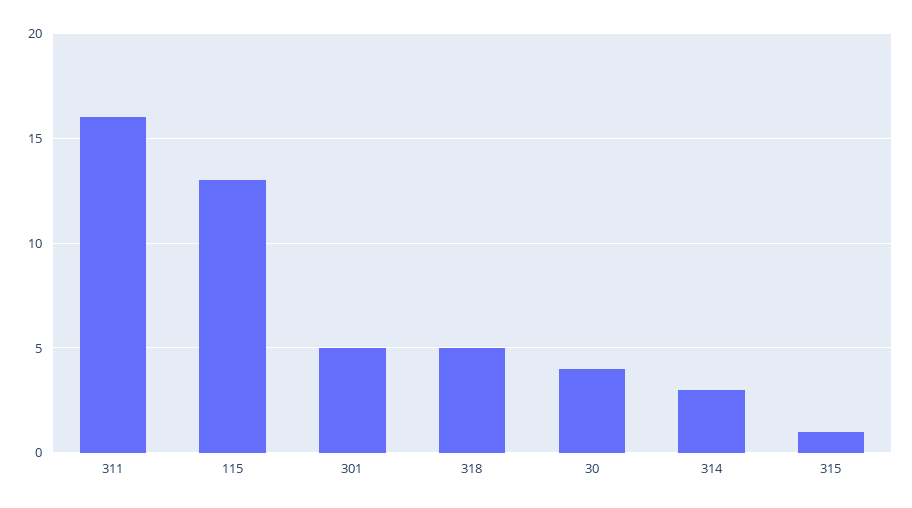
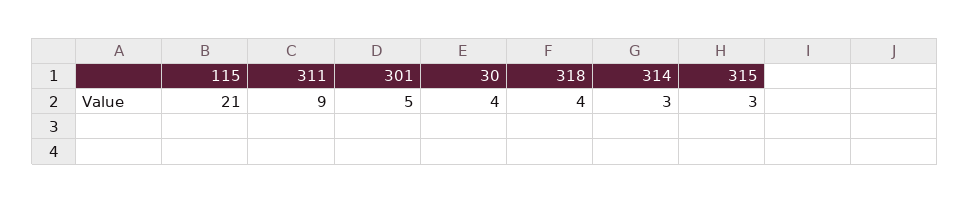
311: 16 -> 9
115: 13 -> 21
318: 5 -> 4
315: 1 -> 3

